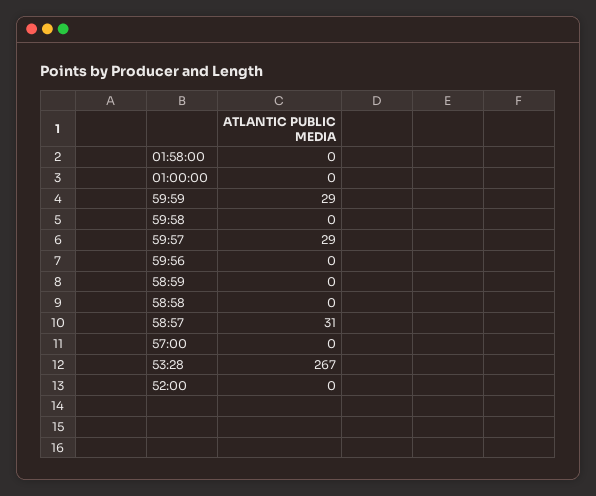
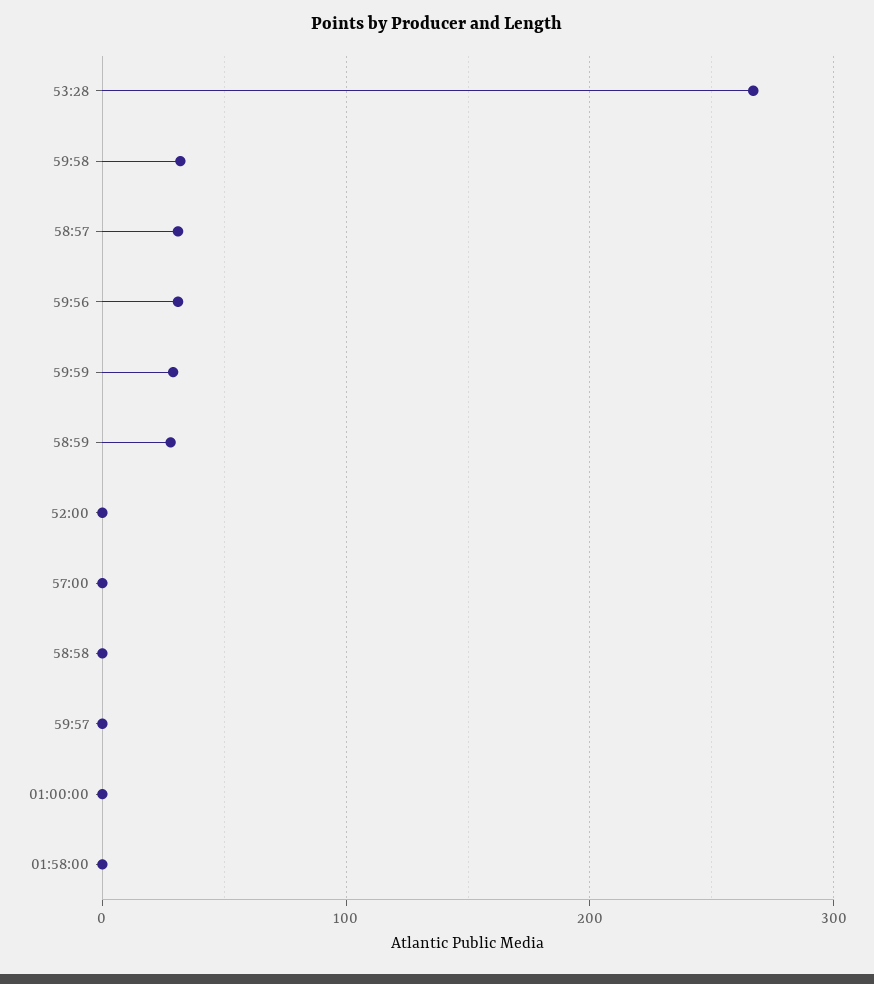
59:58: 0 -> 30
59:57: 29 -> 0
59:56: 0 -> 30
58:59: 0 -> 30

